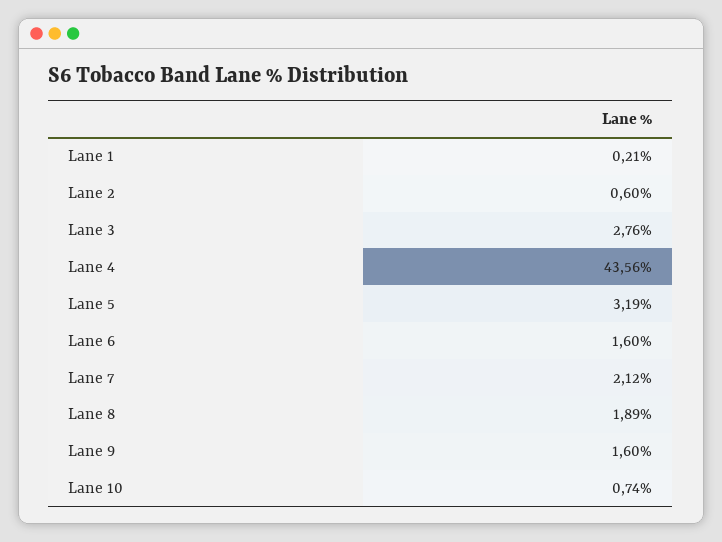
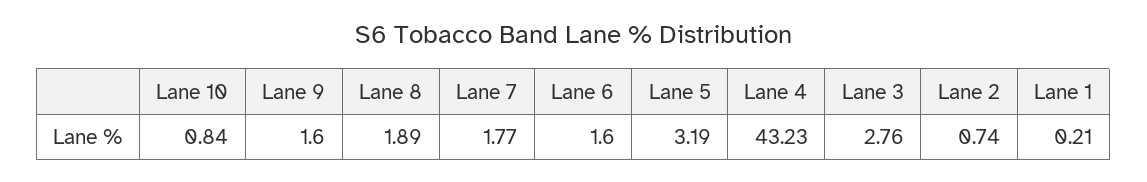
Lane 2: 0.6 -> 0.74
Lane 4: 43.56 -> 43.23
Lane 7: 2.12 -> 1.77
Lane 10: 0.74 -> 0.84

